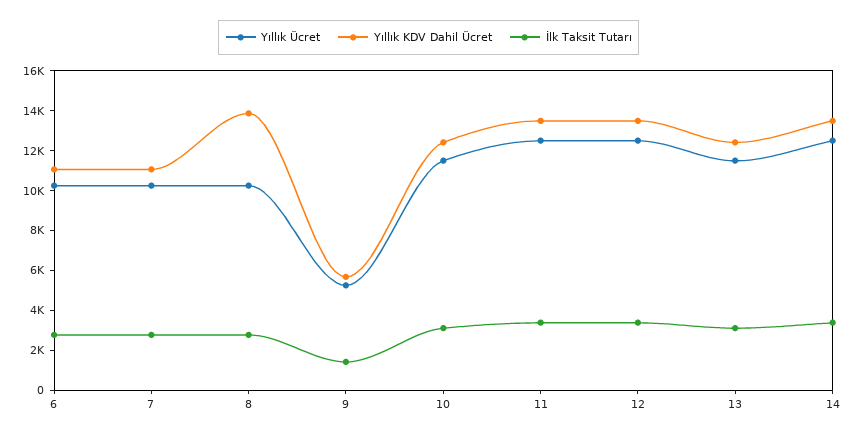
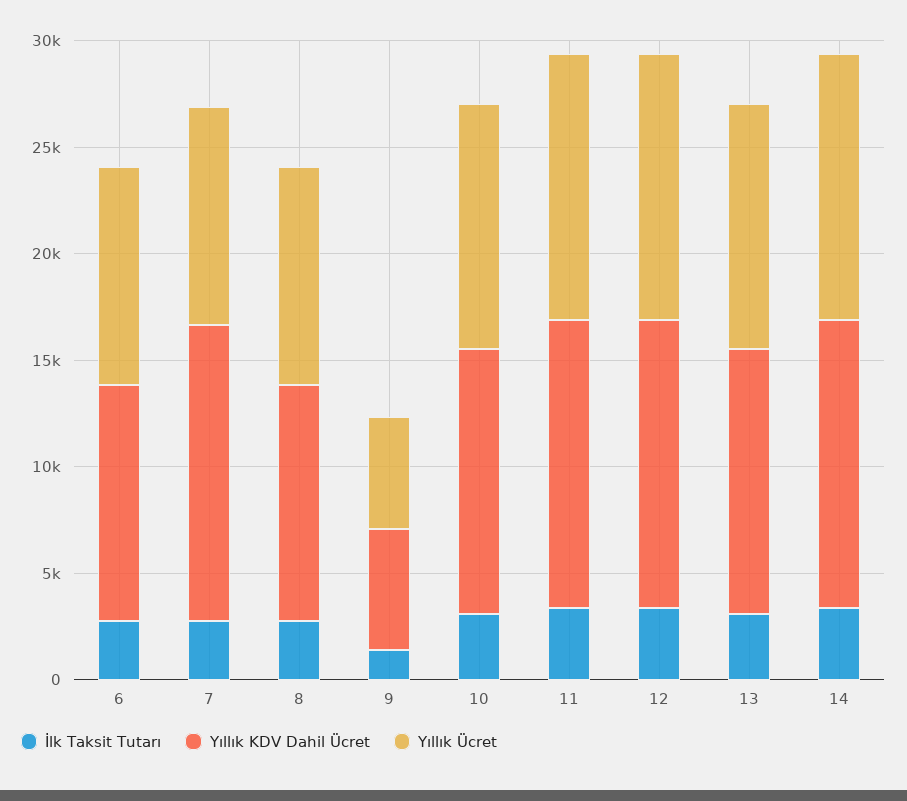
Yıllık KDV Dahil Ücret, 7: 11000 -> 14000
Yıllık KDV Dahil Ücret, 8: 14000 -> 11000

